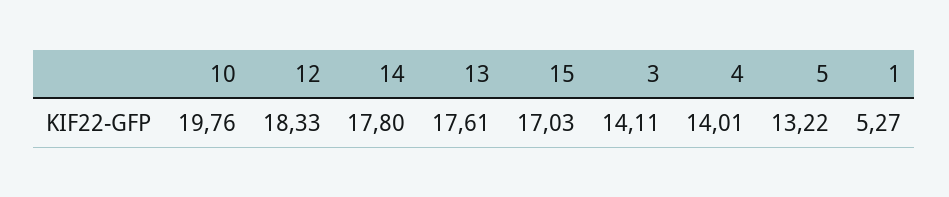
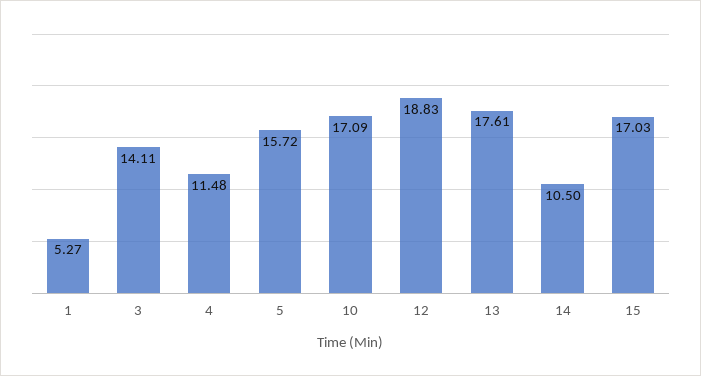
10: 19.76 -> 17.09
12: 18.33 -> 18.83
14: 17.8 -> 10.5
4: 14.01 -> 11.48
5: 13.22 -> 15.72

